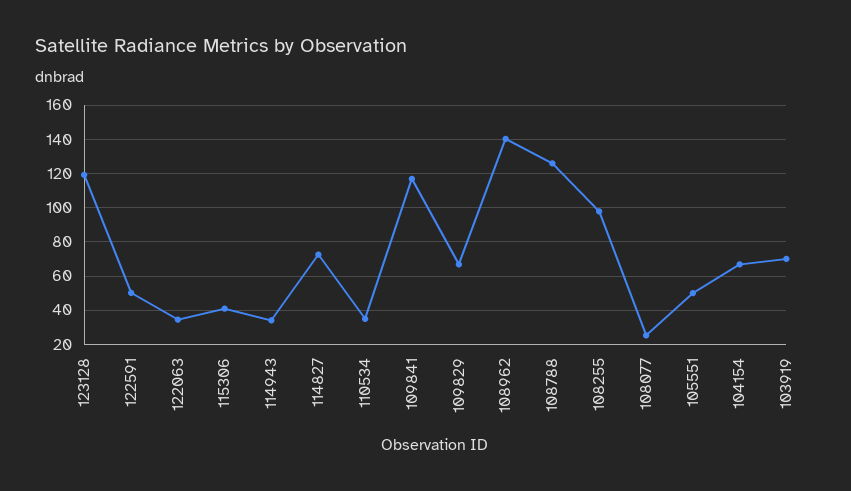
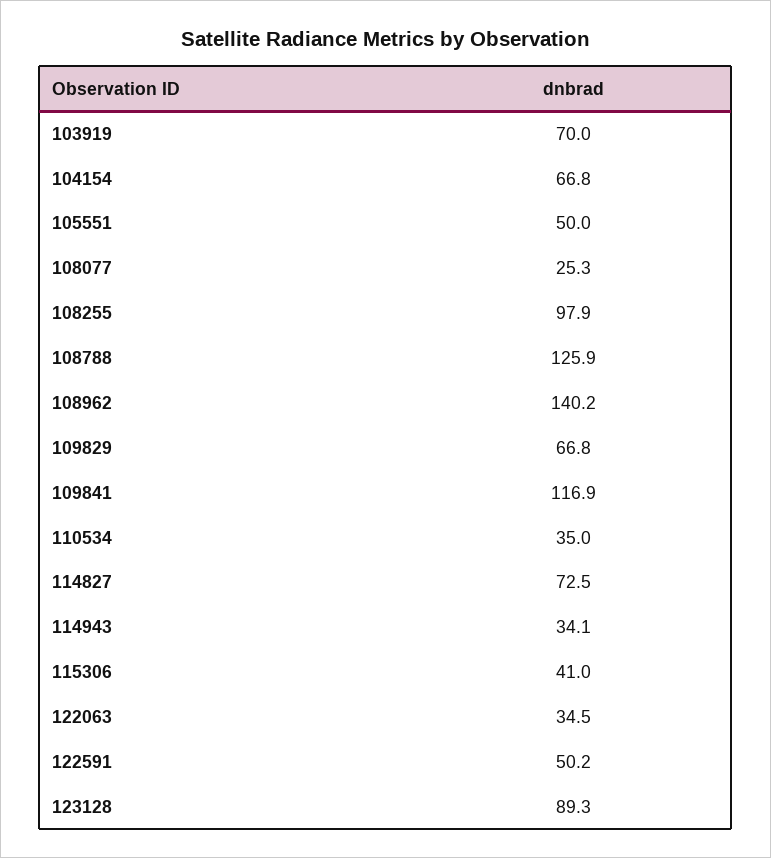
123128: 120 -> 89.3

